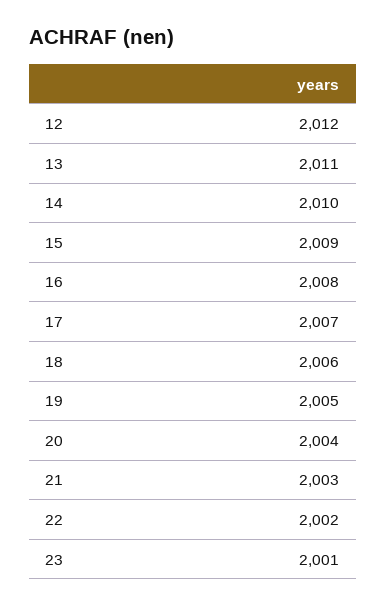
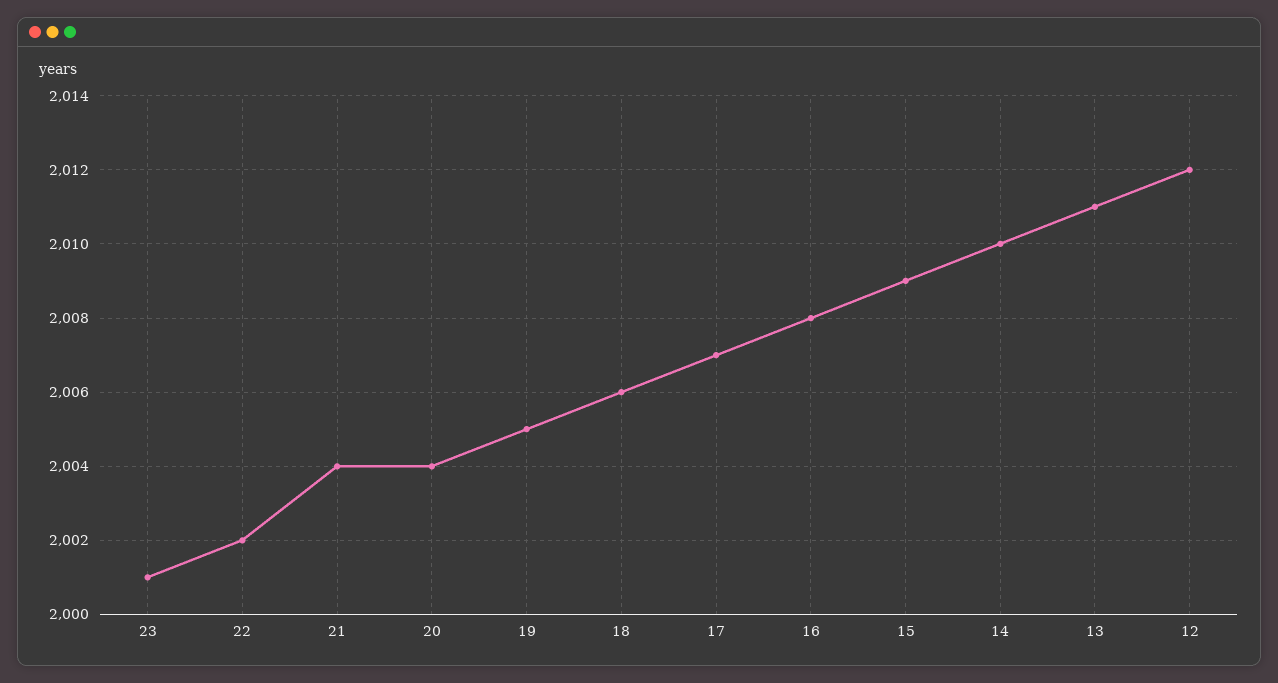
21: 2003 -> 2004

